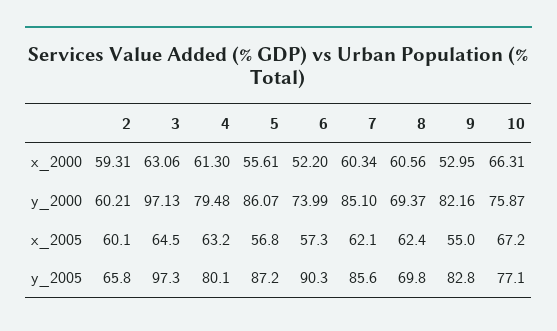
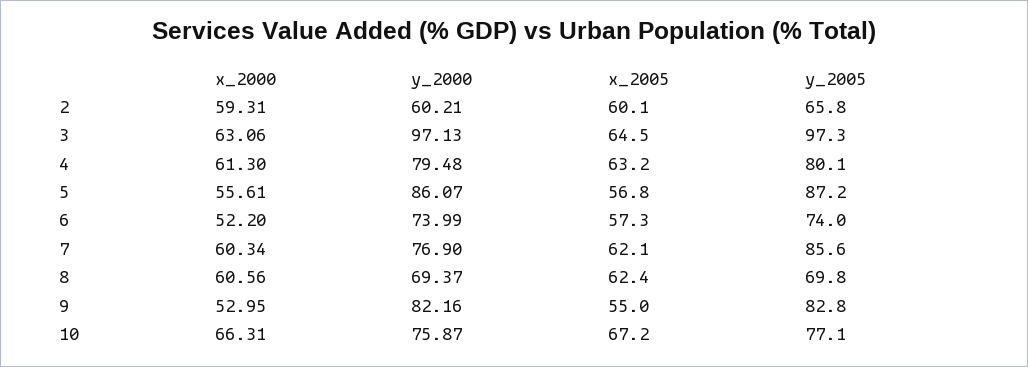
7, y_2000: 85.1 -> 76.9
6, y_2005: 90.3 -> 74

